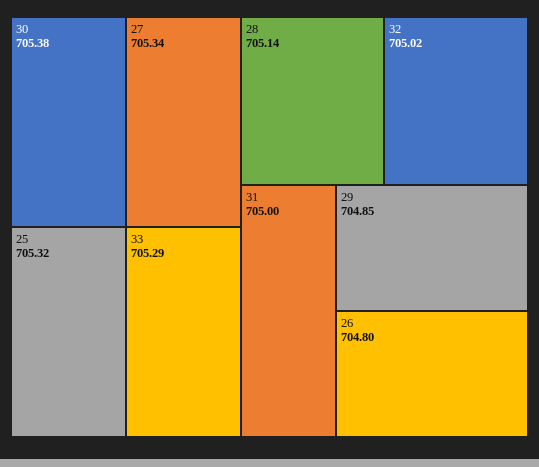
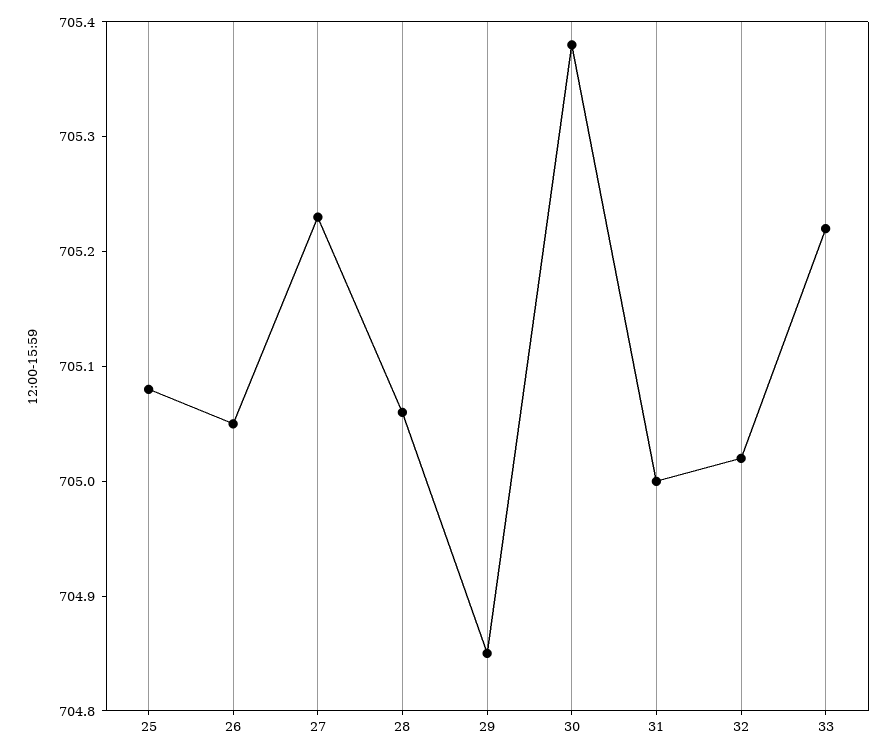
27: 705.34 -> 705.23
25: 705.32 -> 705.08
33: 705.29 -> 705.22
28: 705.14 -> 705.06
26: 704.8 -> 705.05

